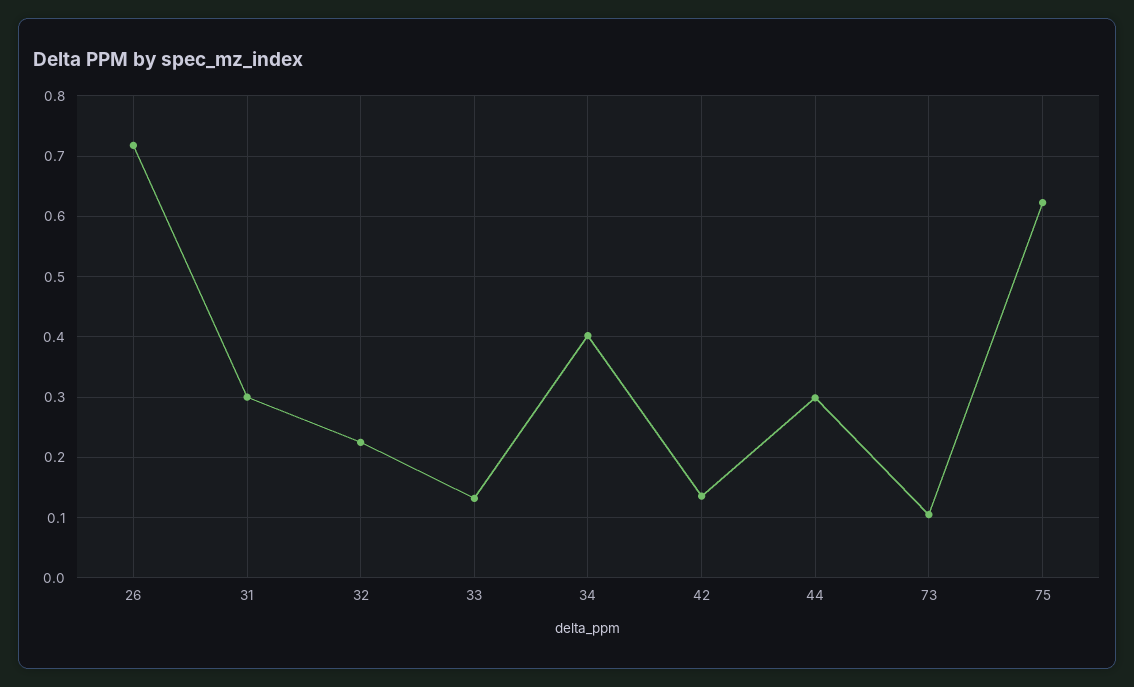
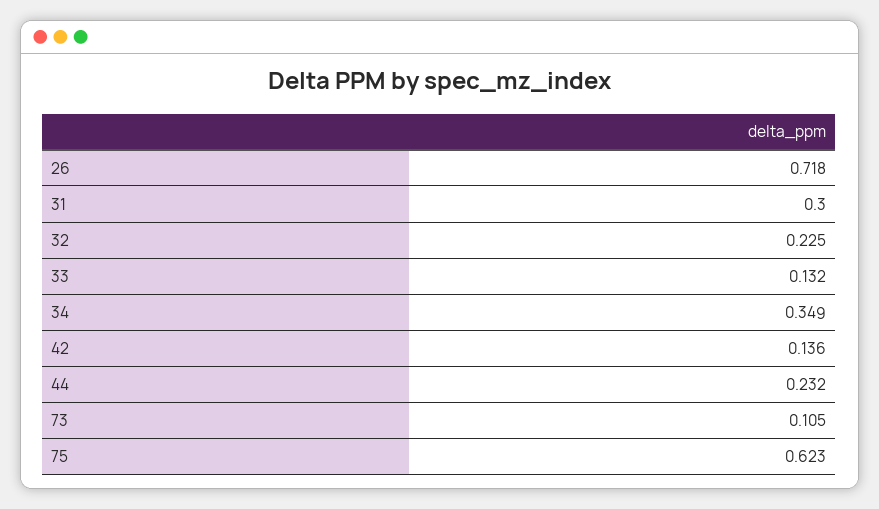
34: 0.4 -> 0.349
44: 0.3 -> 0.232

